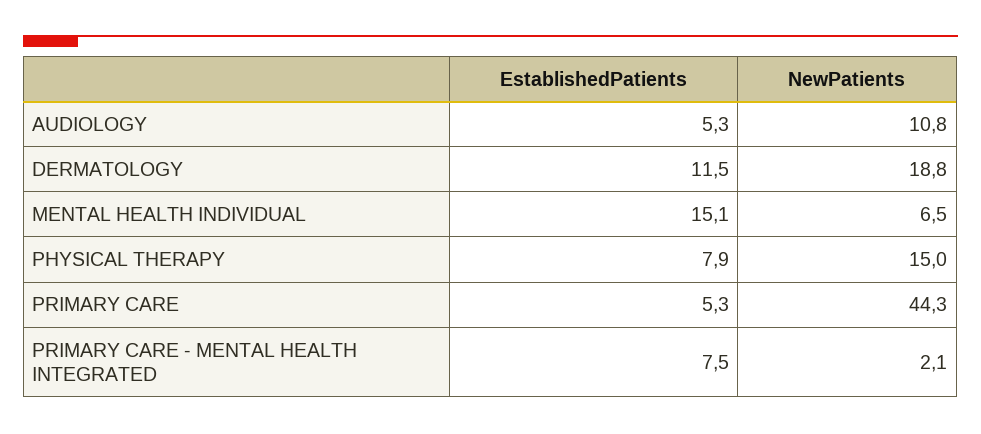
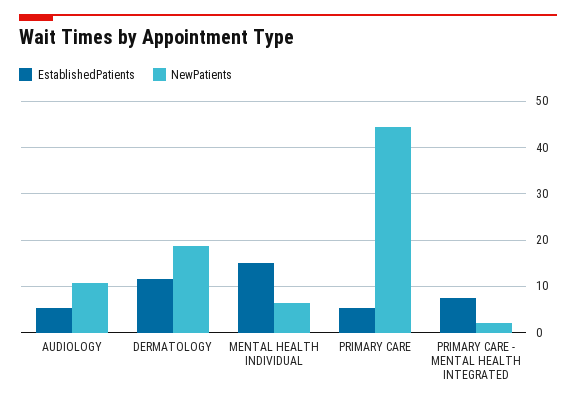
EstablishedPatients, PHYSICAL THERAPY: 7.9 -> none
NewPatients, PHYSICAL THERAPY: 15 -> none

